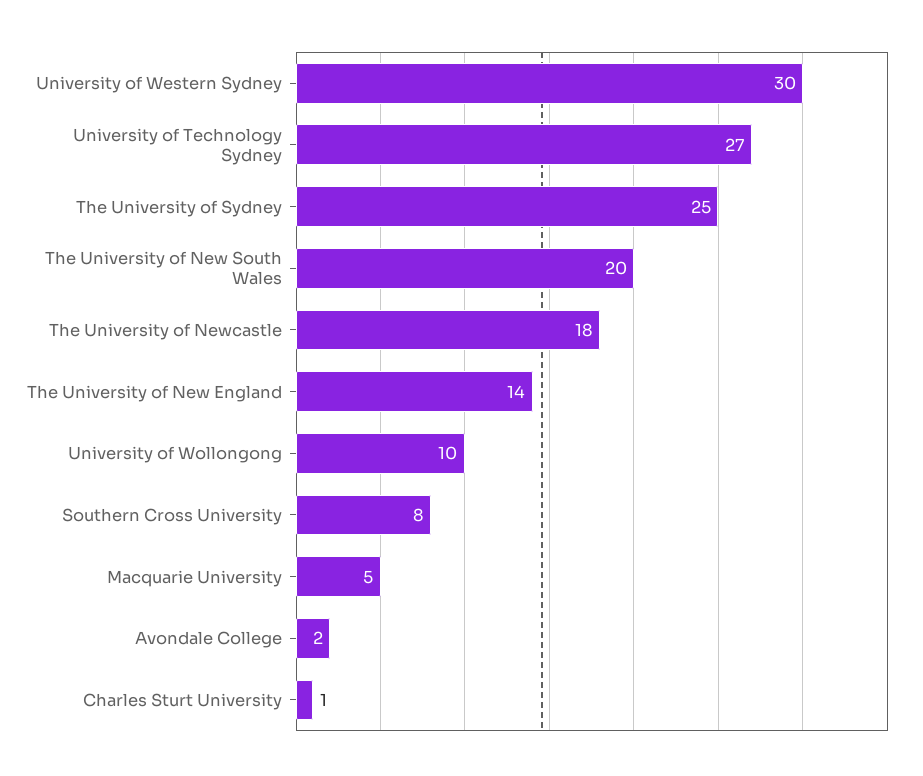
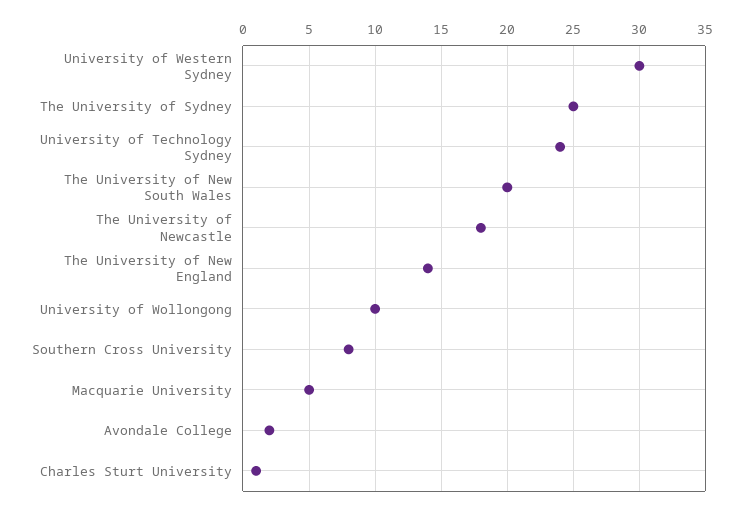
University of Technology Sydney: 27 -> 24

